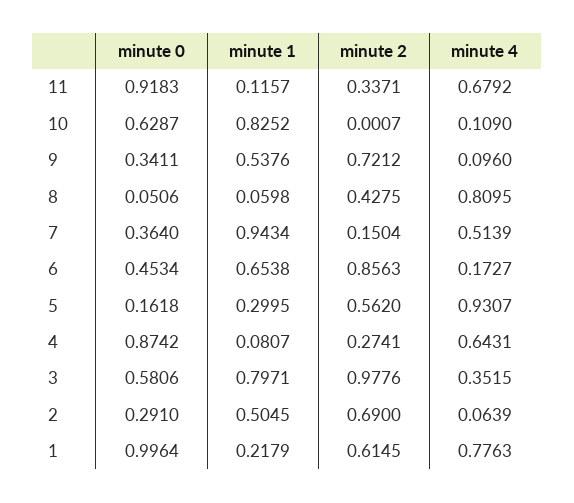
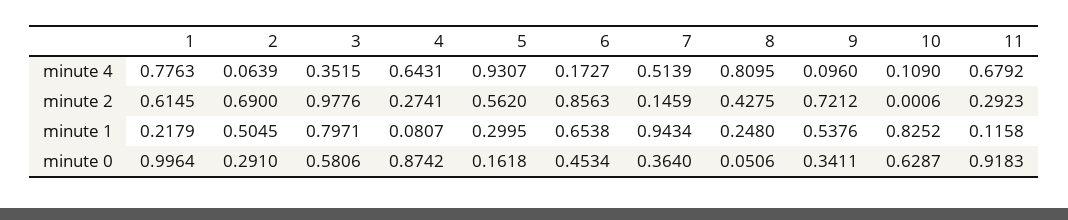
minute 1, 11: 0.1157 -> 0.1158
minute 2, 11: 0.3371 -> 0.2923
minute 2, 10: 0.0007 -> 0.0006
minute 1, 8: 0.0598 -> 0.248
minute 2, 7: 0.1504 -> 0.1459

